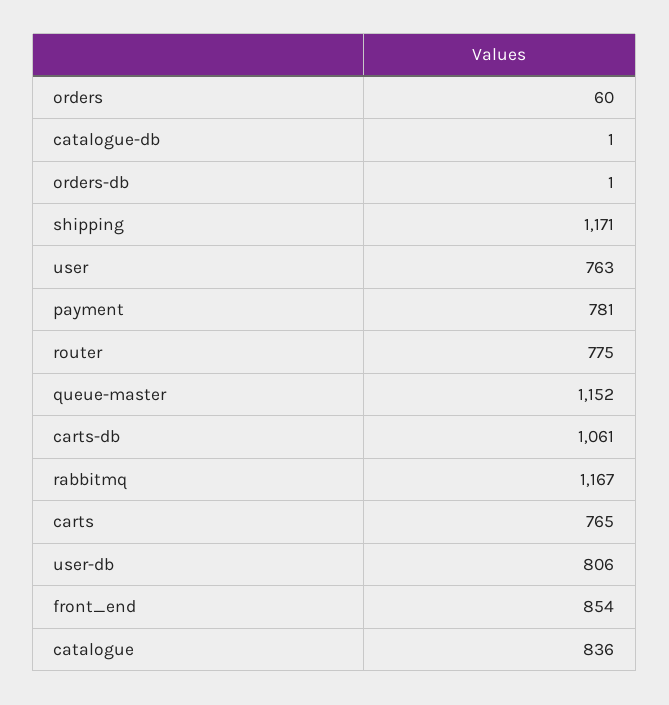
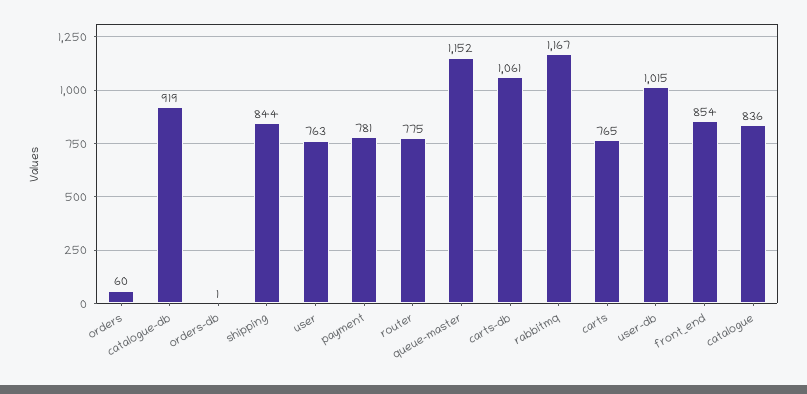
catalogue-db: 1 -> 919
shipping: 1171 -> 844
user-db: 806 -> 1015

